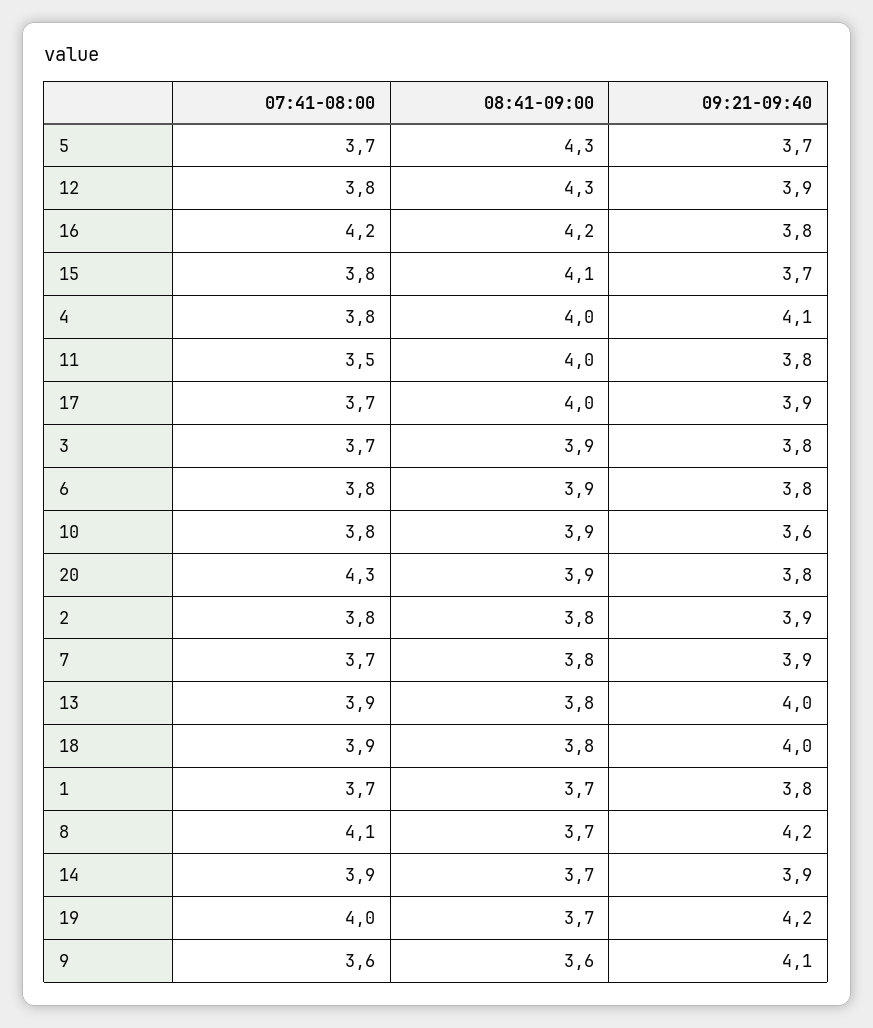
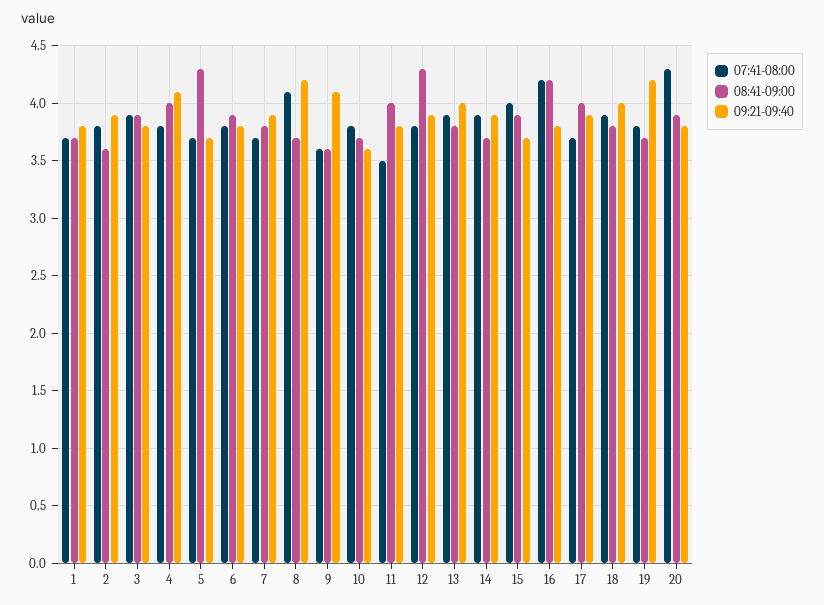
07:41-08:00, 15: 3.8 -> 4
08:41-09:00, 15: 4.1 -> 3.9
07:41-08:00, 3: 3.7 -> 3.9
08:41-09:00, 10: 3.9 -> 3.7
08:41-09:00, 2: 3.8 -> 3.6
07:41-08:00, 19: 4 -> 3.8

